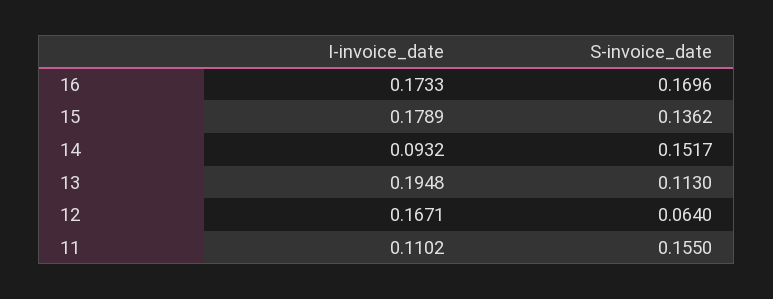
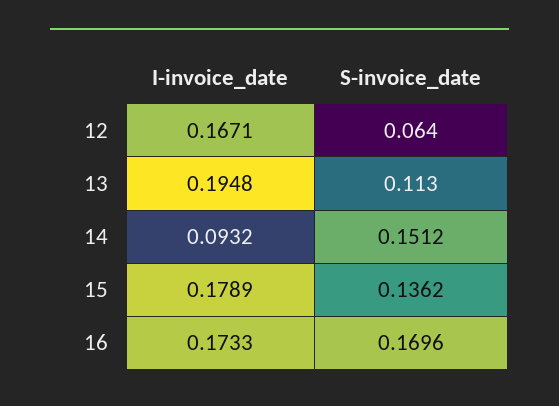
S-invoice_date, 14: 0.1517 -> 0.1512
I-invoice_date, 11: 0.1102 -> none
S-invoice_date, 11: 0.155 -> none

